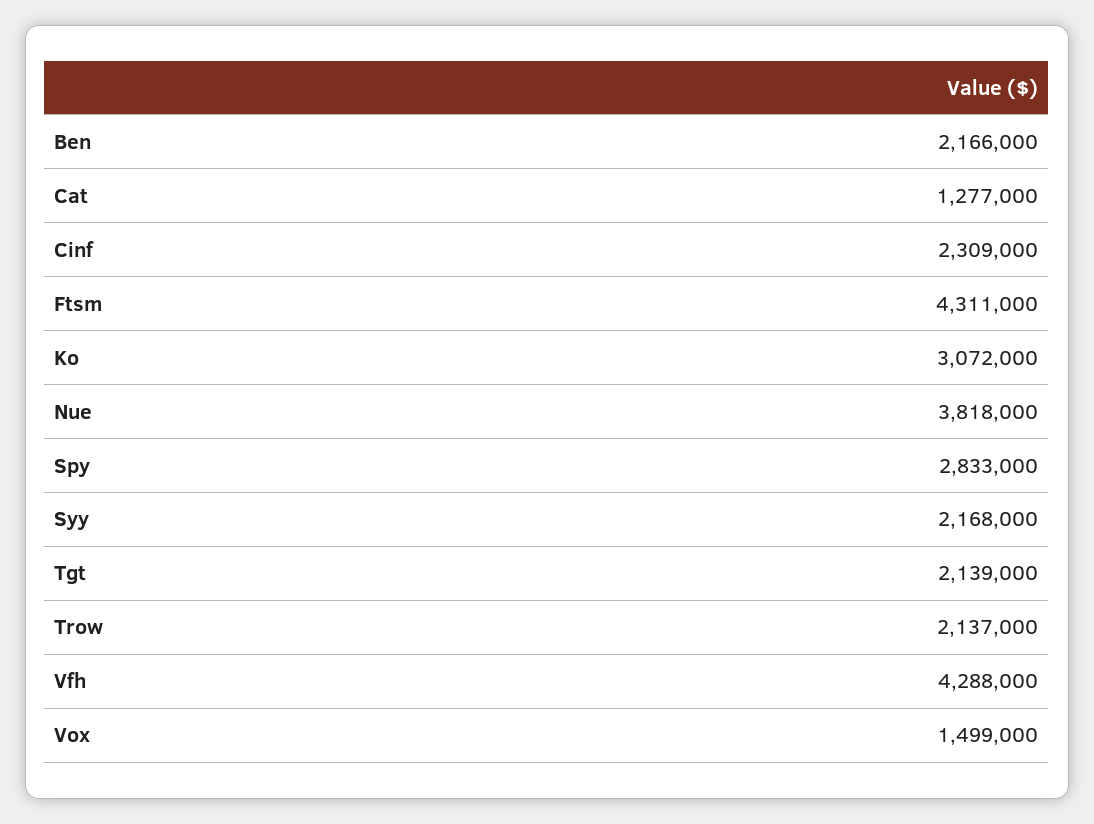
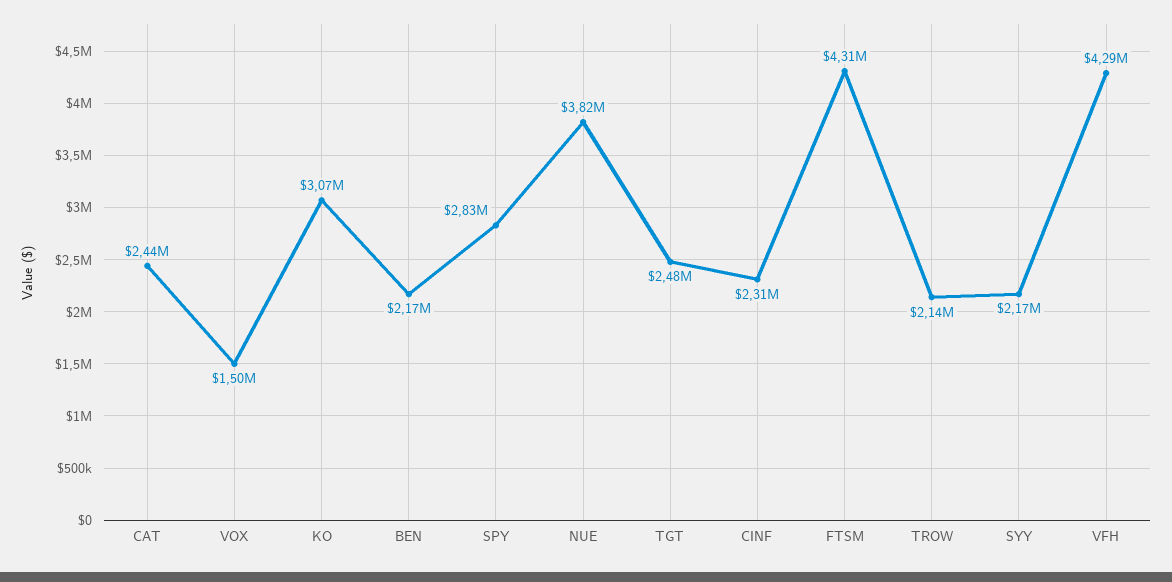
Cat: 1277000 -> 2440000
Tgt: 2139000 -> 2480000

